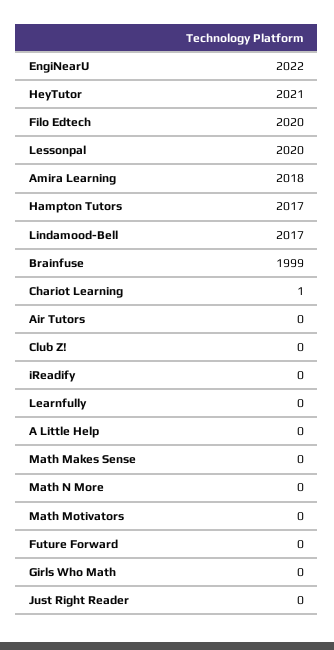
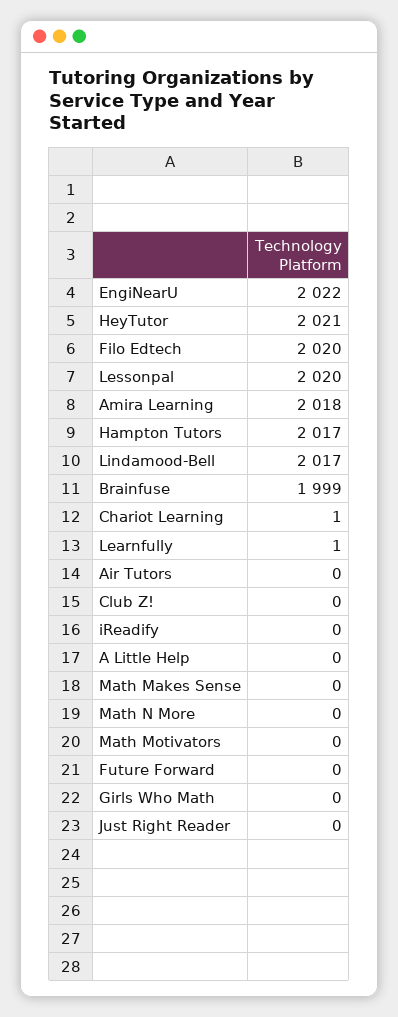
Learnfully: 0 -> 1

